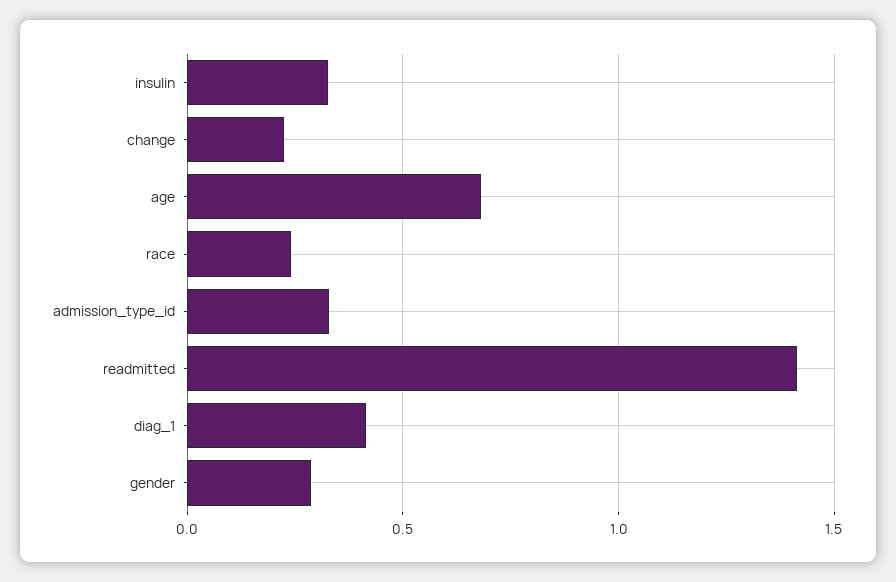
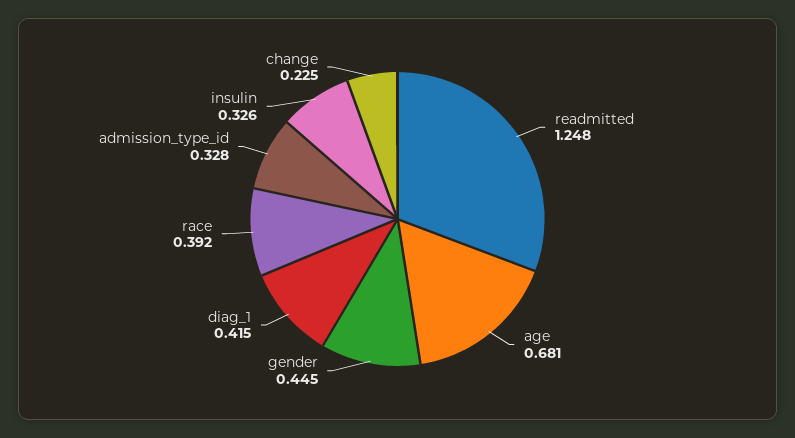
race: 0.25 -> 0.392
readmitted: 1.4 -> 1.248
gender: 0.3 -> 0.445

